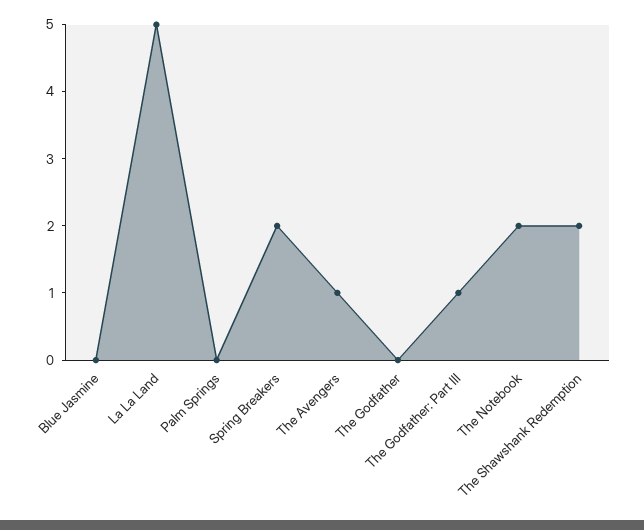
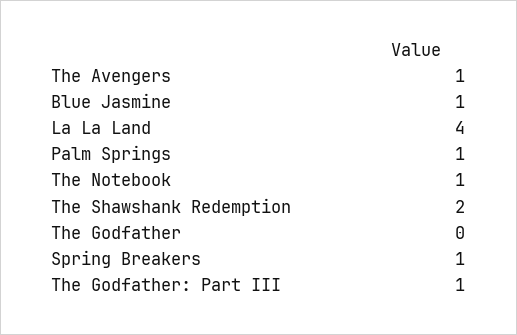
Blue Jasmine: 0 -> 1
La La Land: 5 -> 4
Palm Springs: 0 -> 1
Spring Breakers: 2 -> 1
The Notebook: 2 -> 1

